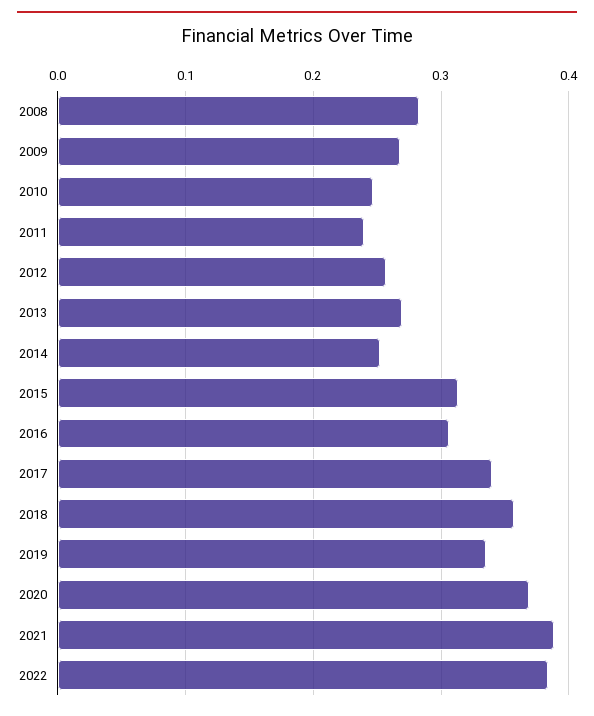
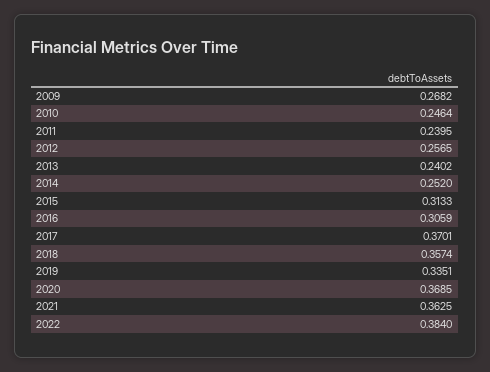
2008: 0.28 -> none
2013: 0.27 -> 0.2402
2017: 0.34 -> 0.3701
2021: 0.39 -> 0.3625

